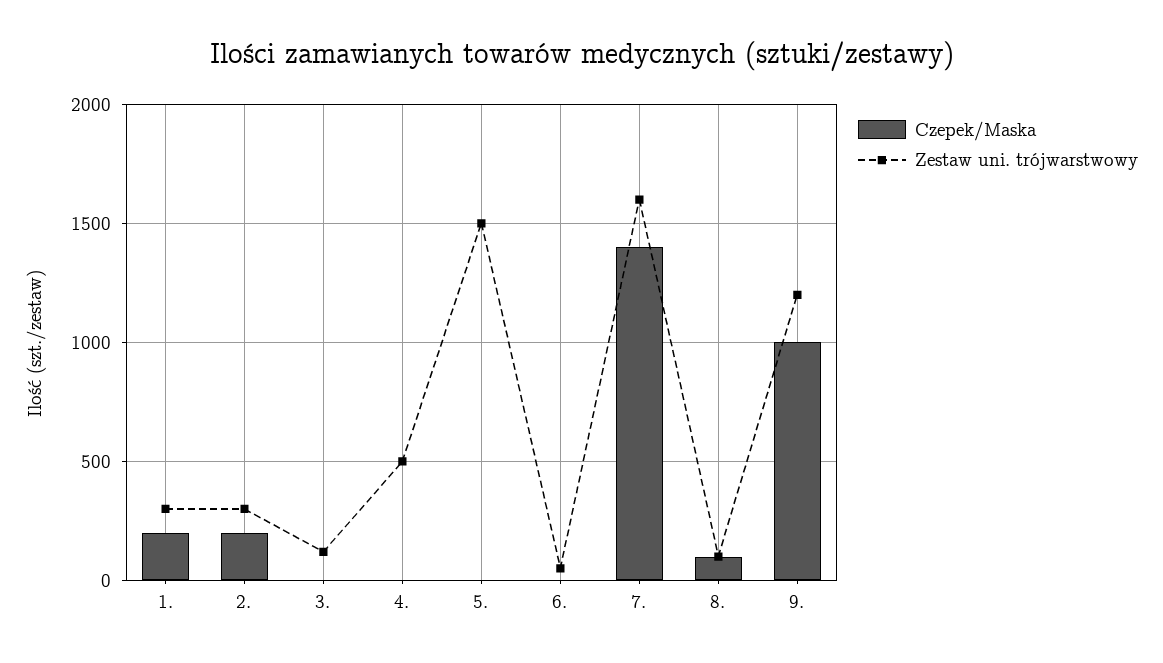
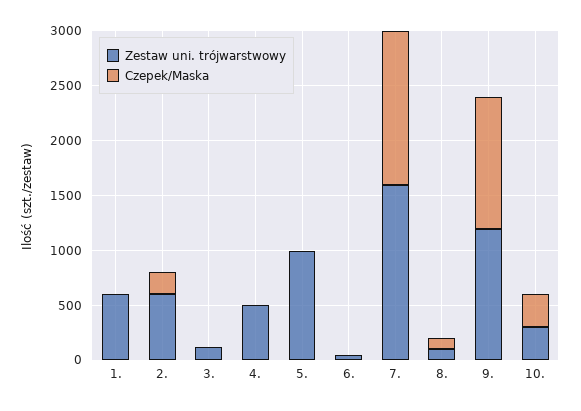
Czepek/Maska, 1.: 200 -> 0
Zestaw uni. trójwarstwowy, 1.: 300 -> 600
Zestaw uni. trójwarstwowy, 2.: 300 -> 600
Zestaw uni. trójwarstwowy, 5.: 1500 -> 1000
Czepek/Maska, 9.: 1000 -> 1200
Zestaw uni. trójwarstwowy, 10.: none -> 300
Czepek/Maska, 10.: none -> 300

